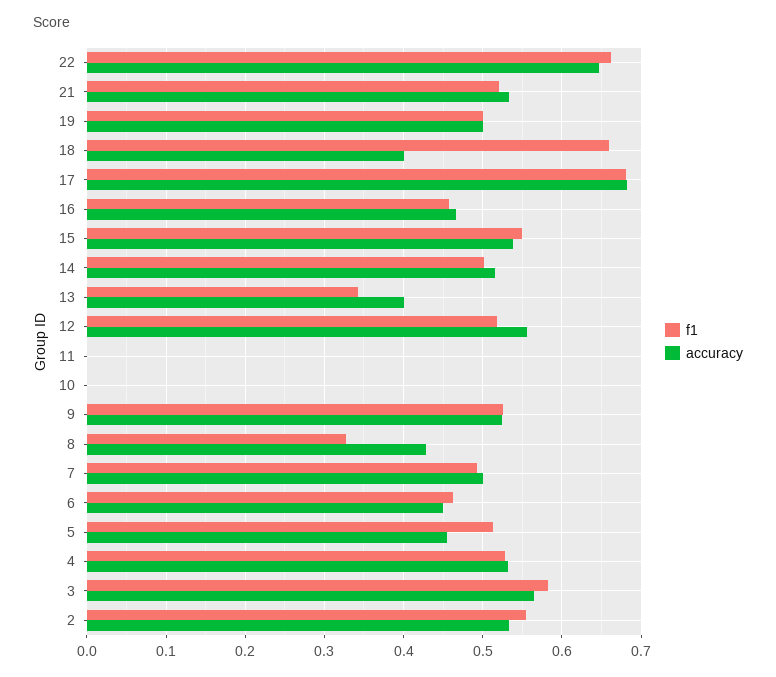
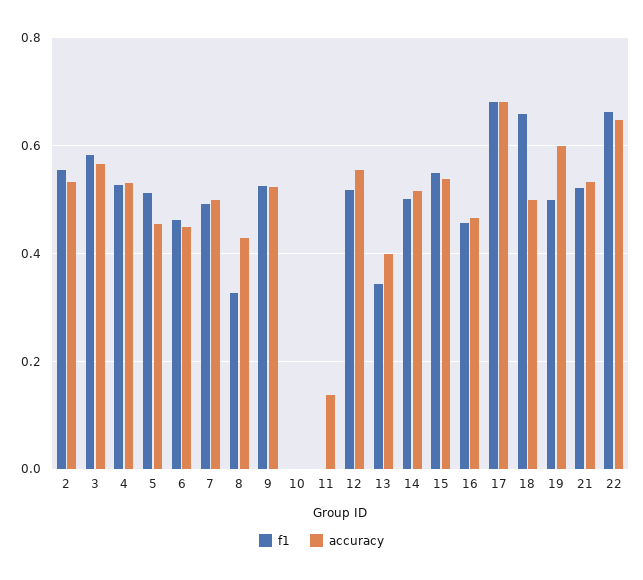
accuracy, 19: 0.5 -> 0.6
accuracy, 18: 0.4 -> 0.5
accuracy, 11: 0 -> 0.14

